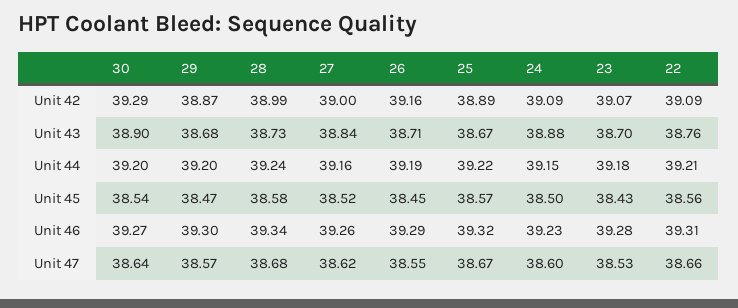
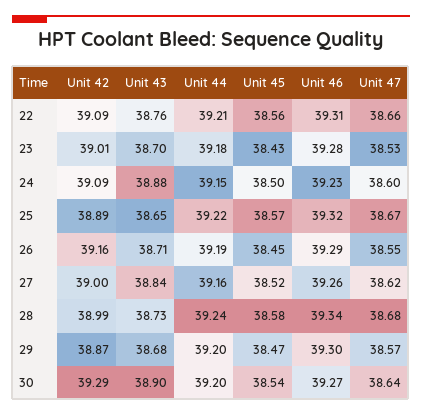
23, Unit 42: 39.07 -> 39.01
25, Unit 43: 38.67 -> 38.65

